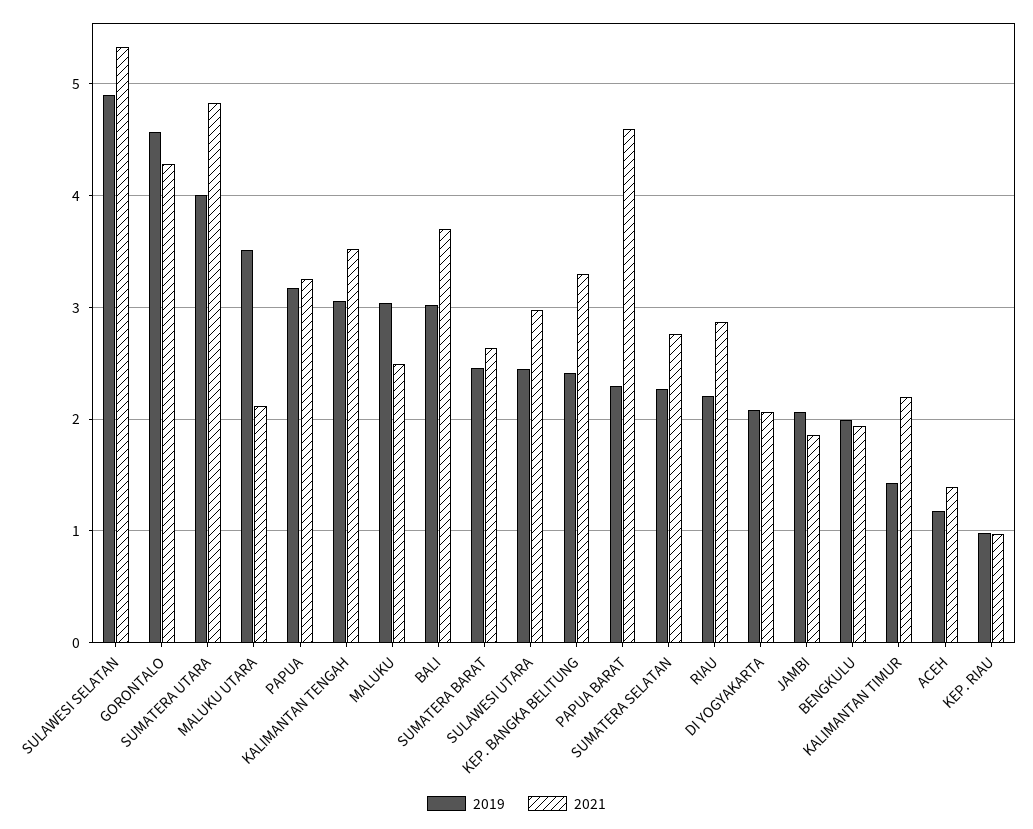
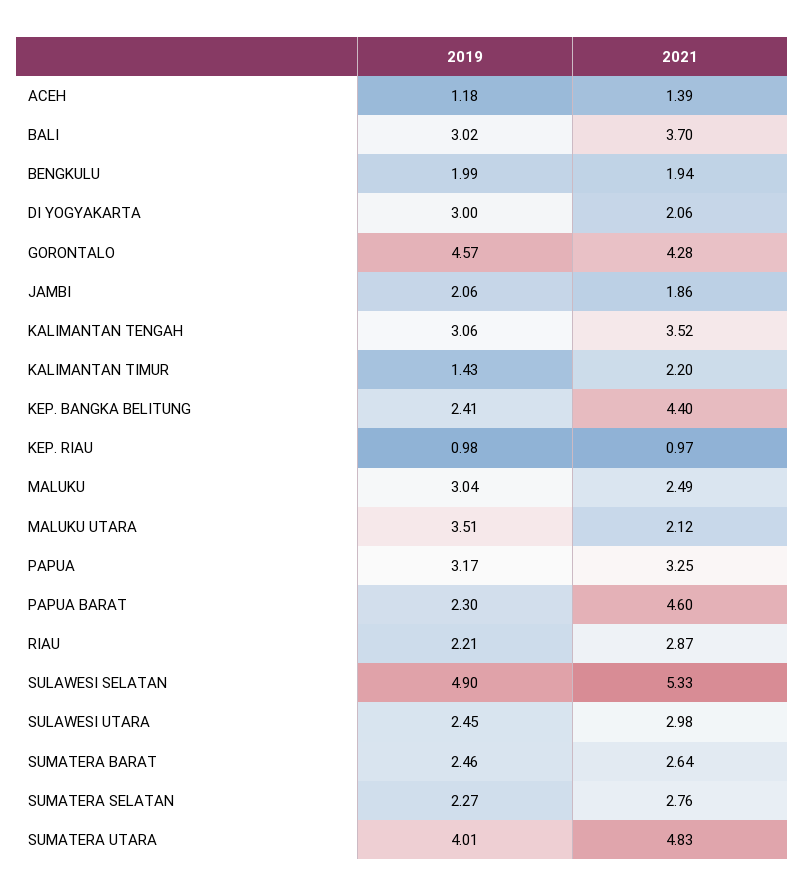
2021, KEP. BANGKA BELITUNG: 3.3 -> 4.4
2019, DI YOGYAKARTA: 2.1 -> 3

